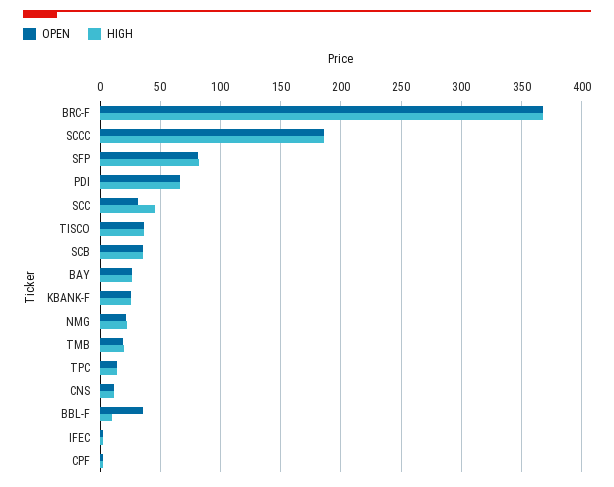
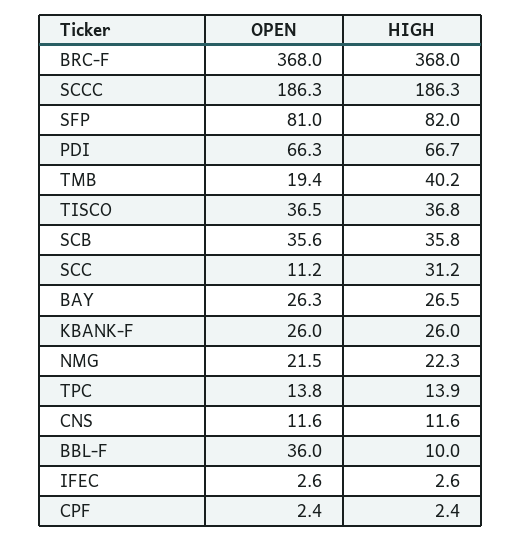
OPEN, SCC: 30 -> 11.2
HIGH, SCC: 45 -> 31.2
HIGH, TMB: 20 -> 40.2

